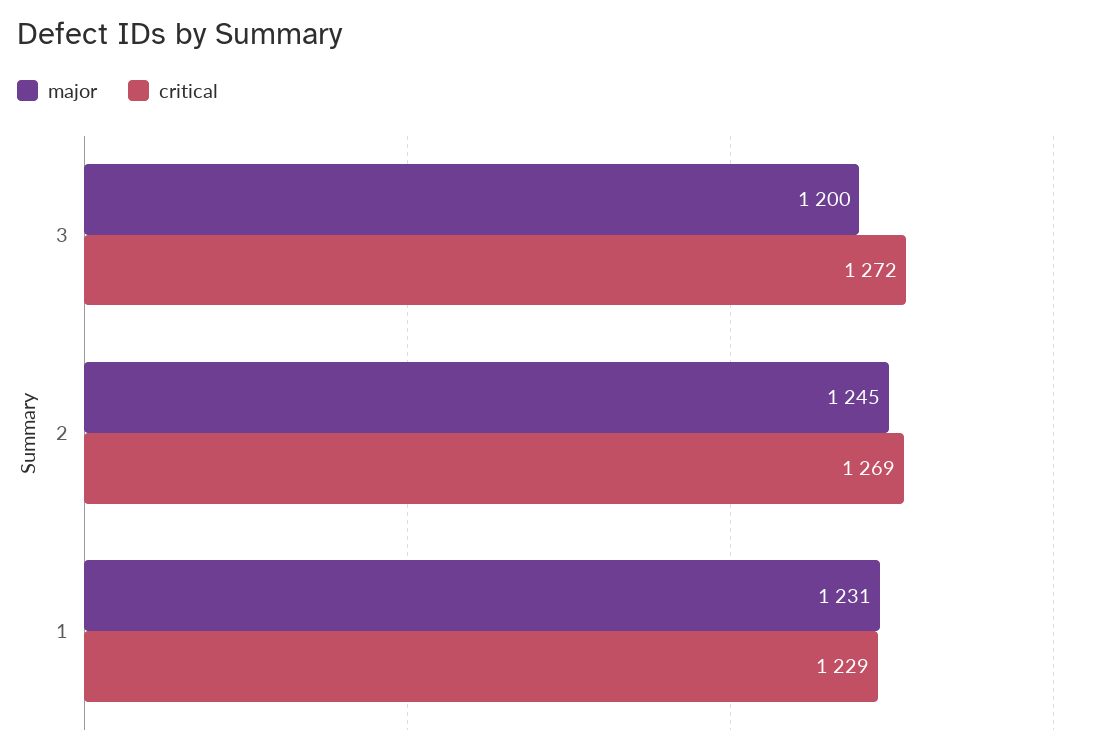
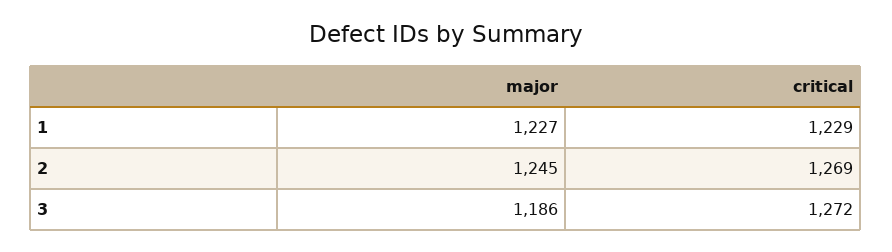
major, 3: 1200 -> 1186
major, 1: 1231 -> 1227

